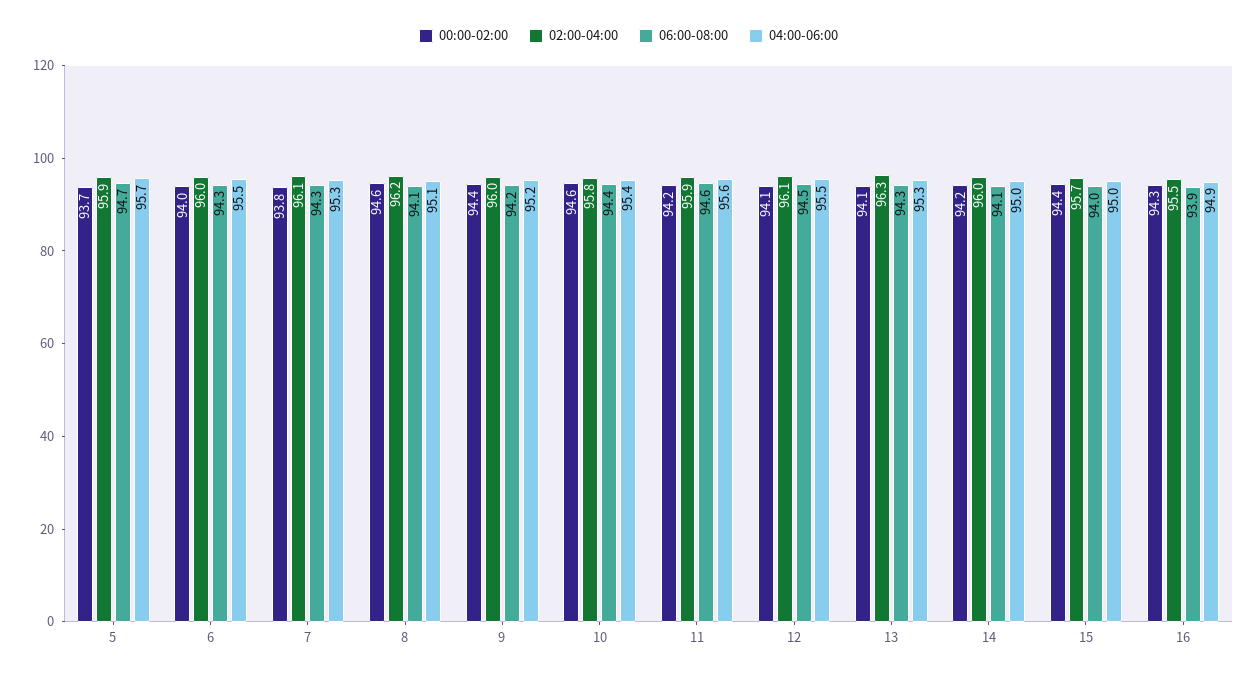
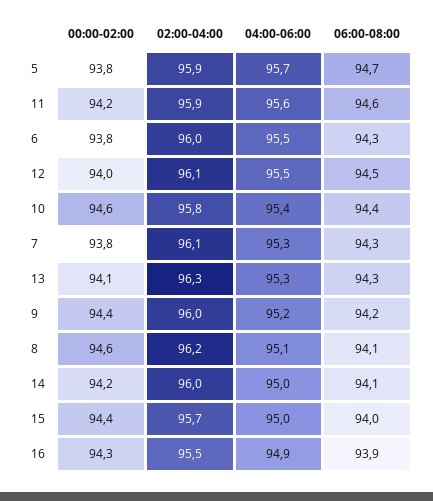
00:00-02:00, 5: 93.7 -> 93.8
00:00-02:00, 6: 94 -> 93.8
00:00-02:00, 12: 94.1 -> 94

